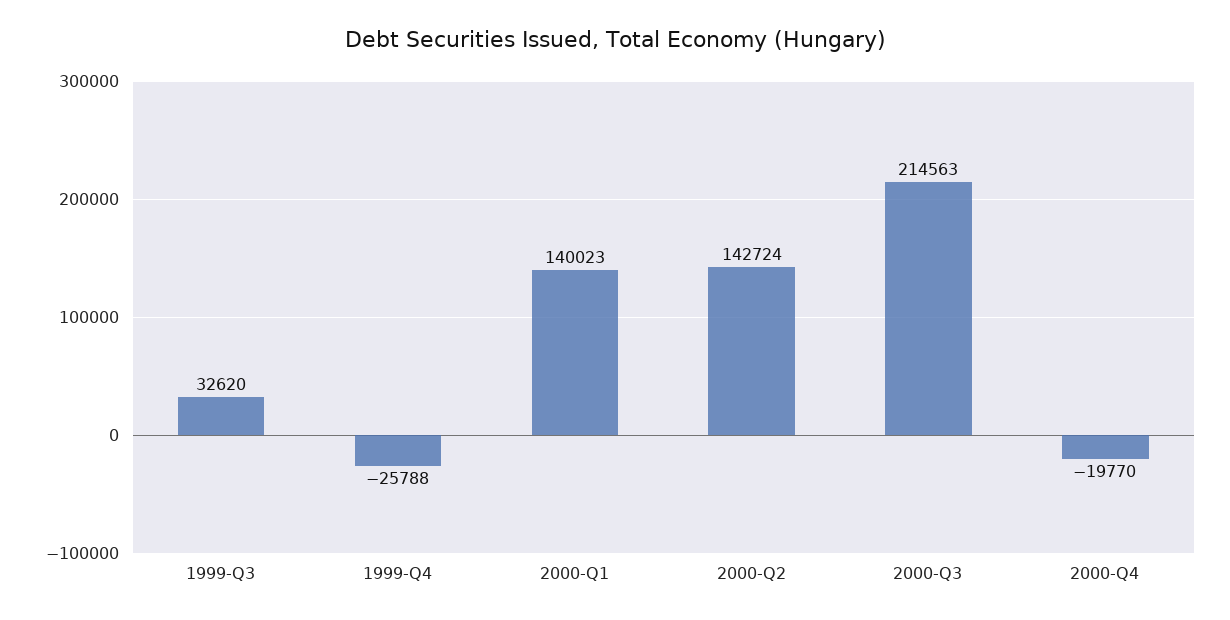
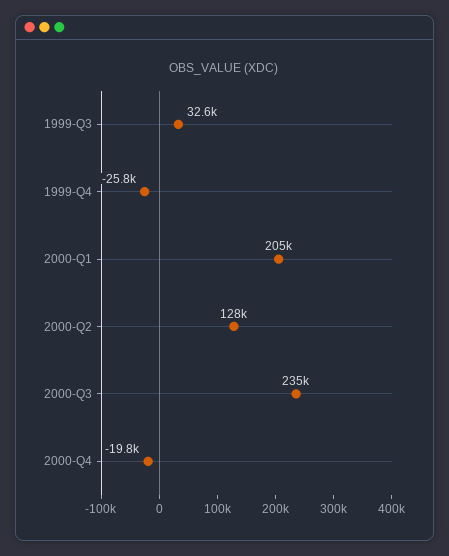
2000-Q1: 140023 -> 205000
2000-Q2: 142724 -> 128000
2000-Q3: 214563 -> 235000

